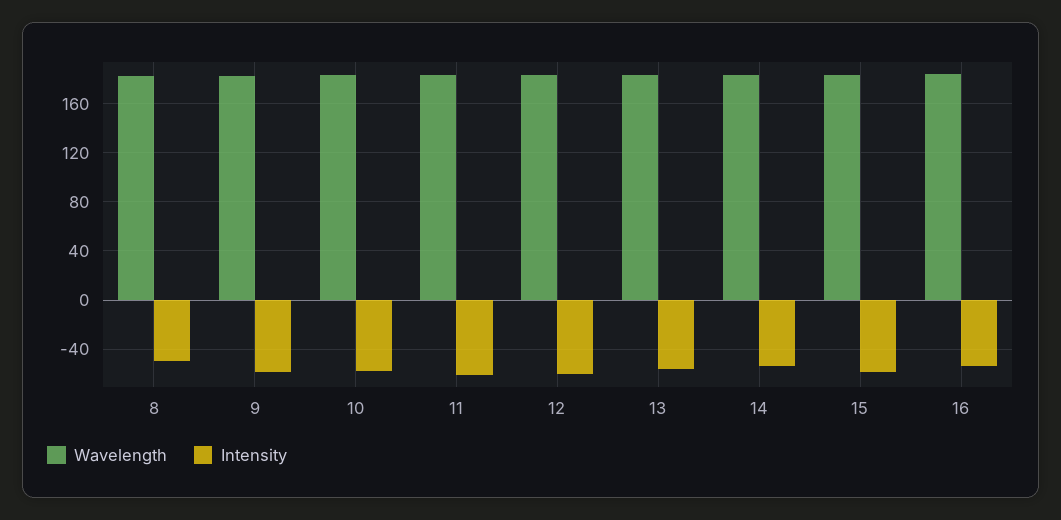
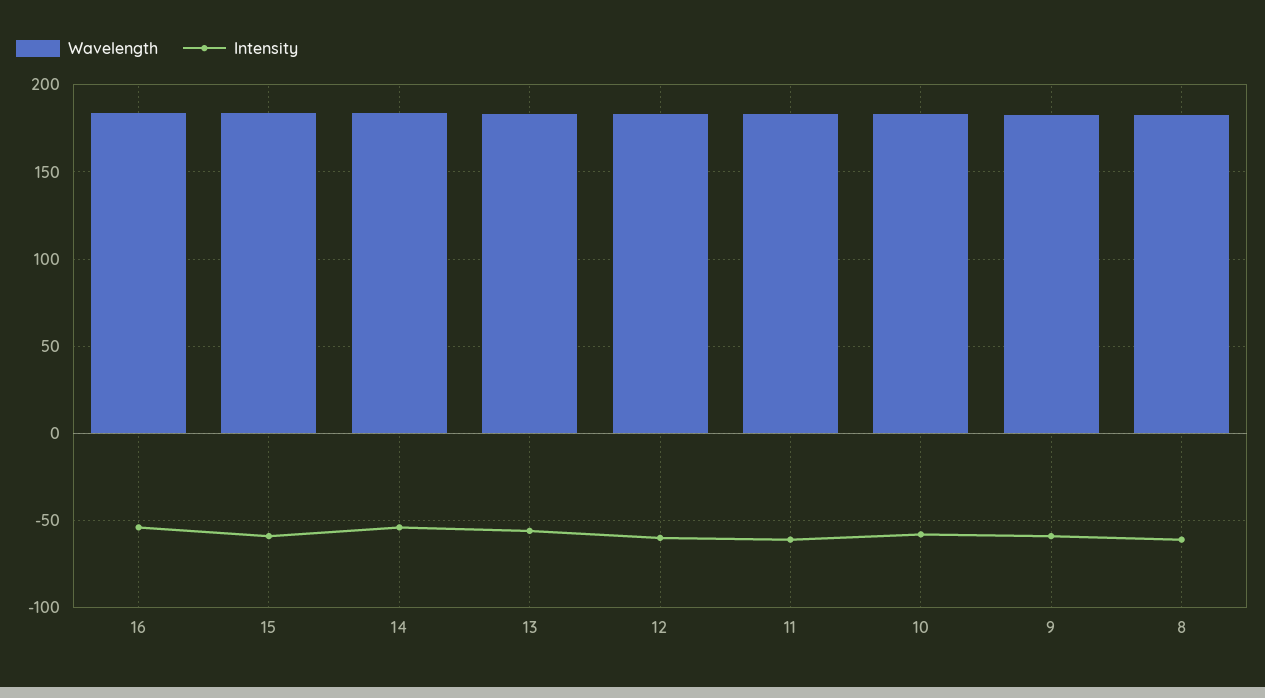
Intensity, 8: -50 -> -60

